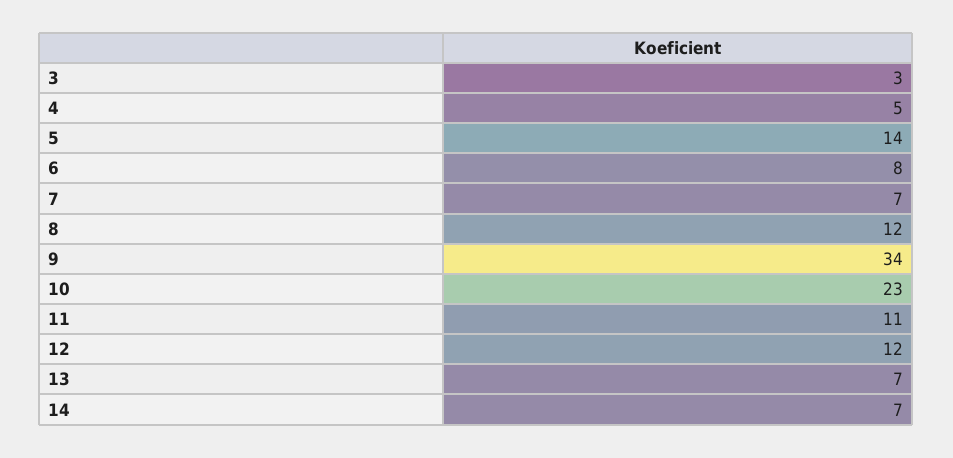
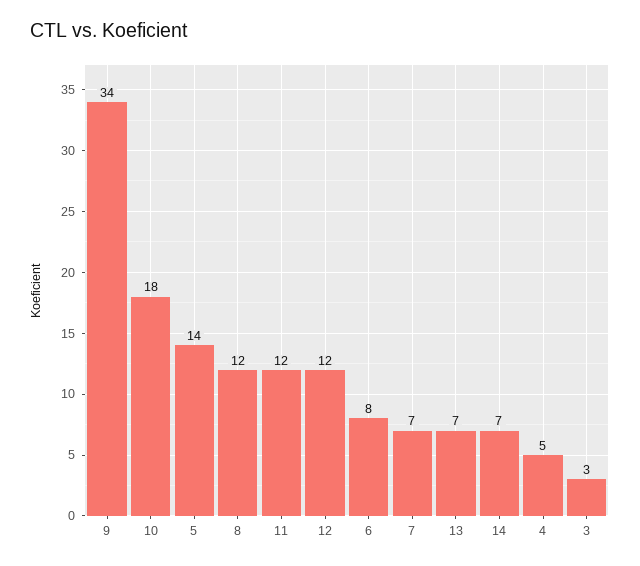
10: 23 -> 18
11: 11 -> 12

